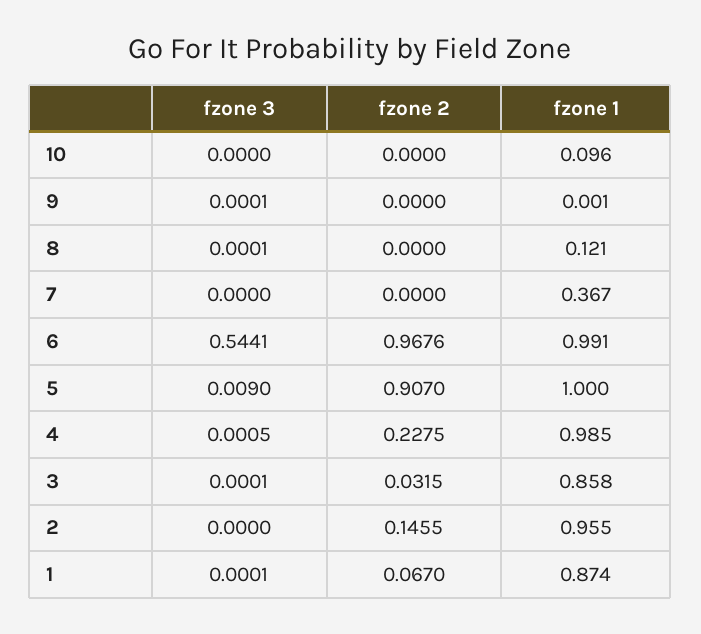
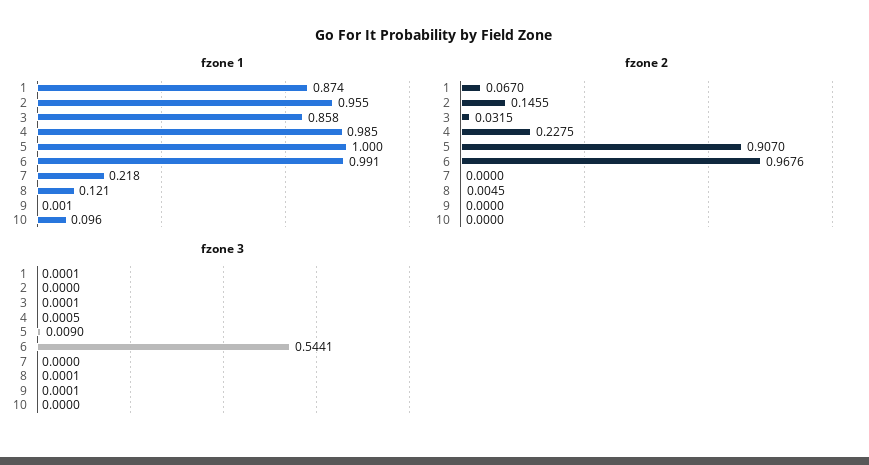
fzone 2, 8: 0 -> 0.0045
fzone 1, 7: 0.367 -> 0.218

